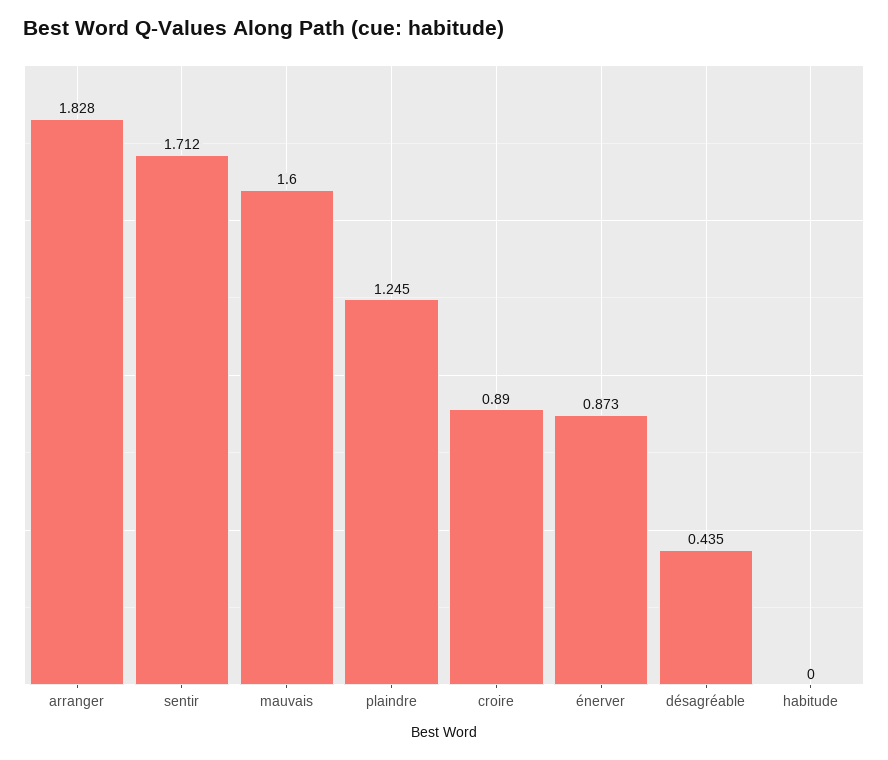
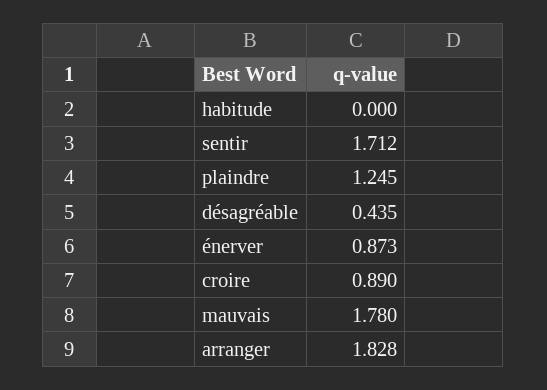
mauvais: 1.6 -> 1.78

